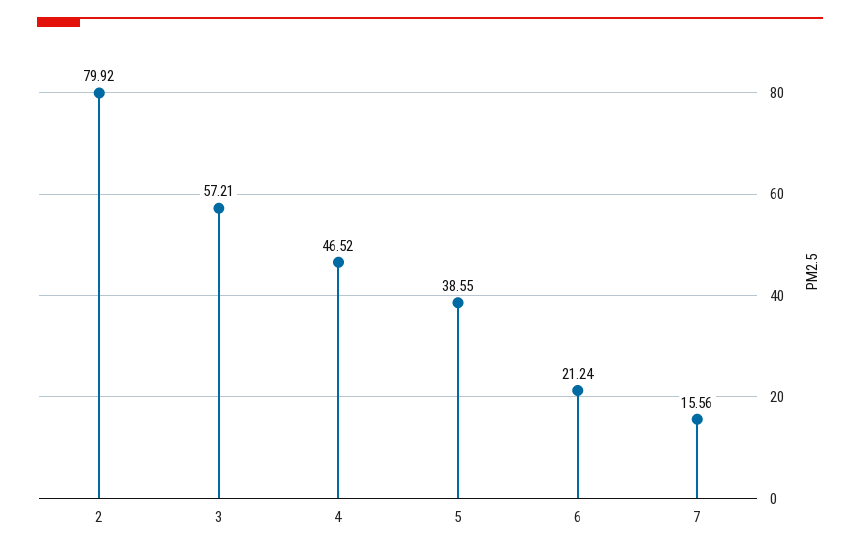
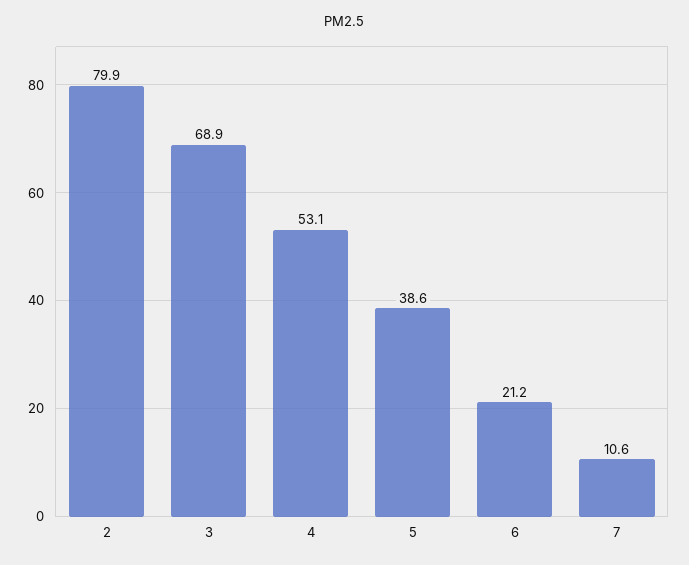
3: 57.21 -> 68.9
4: 46.52 -> 53.1
7: 15.56 -> 10.6

